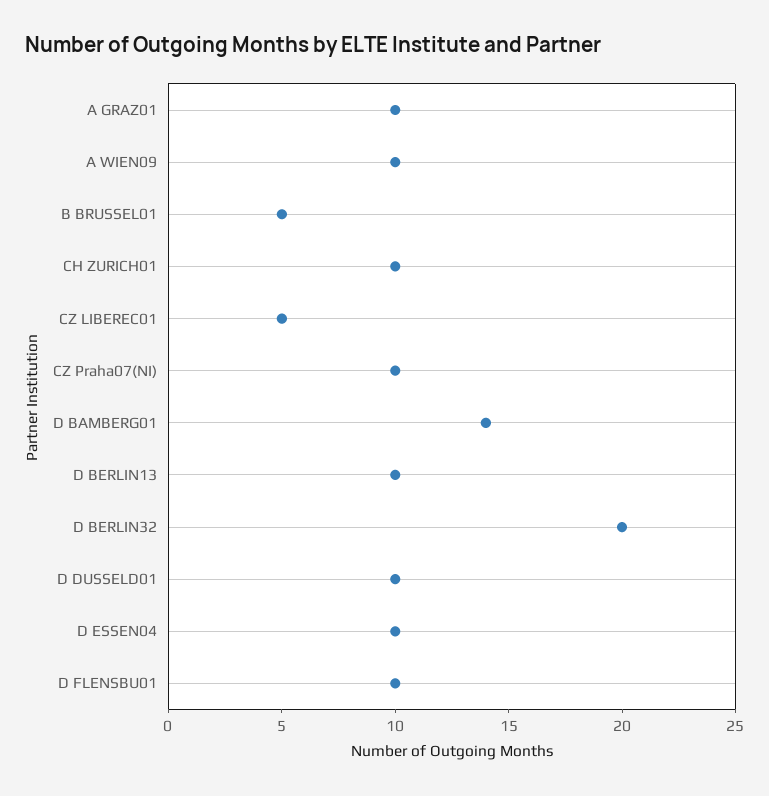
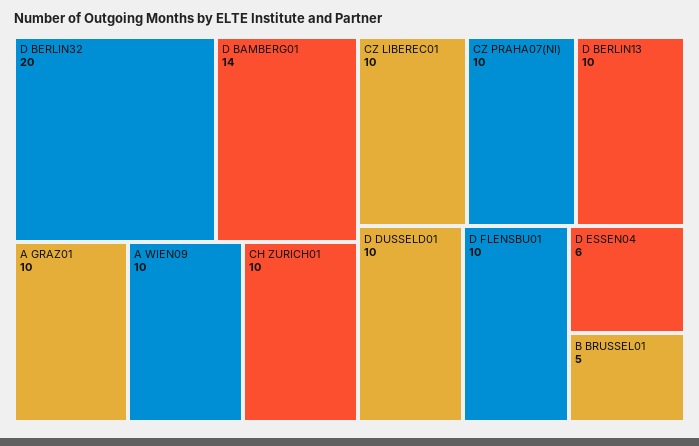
CZ LIBEREC01: 5 -> 10
D ESSEN04: 10 -> 6

